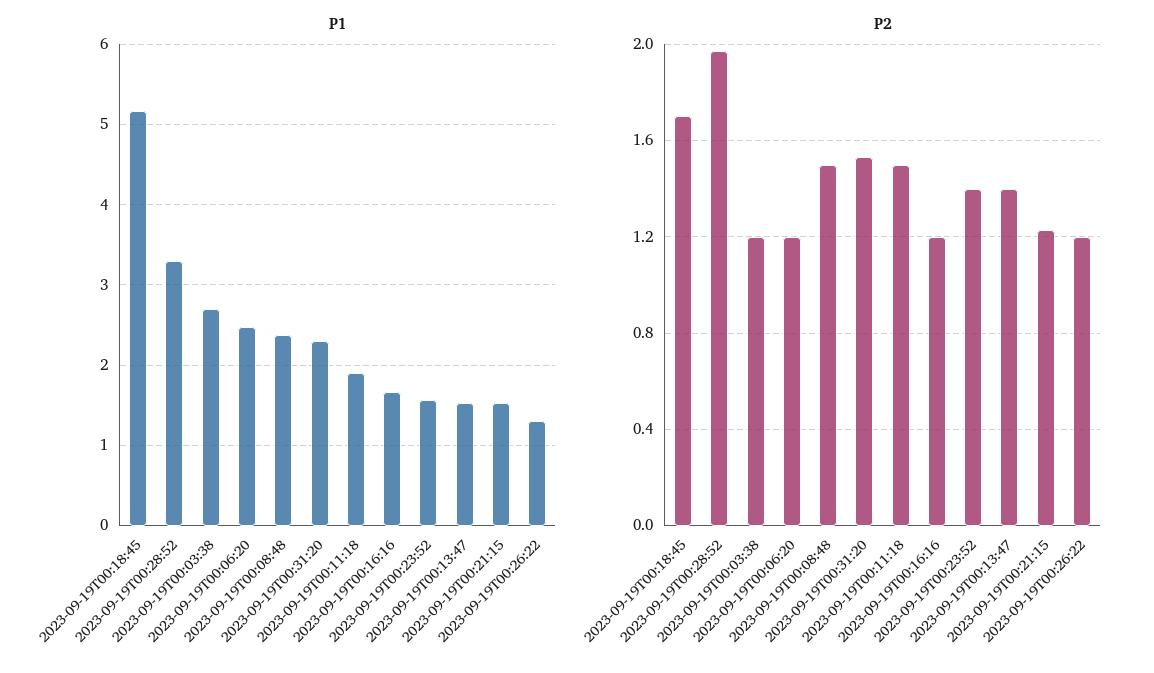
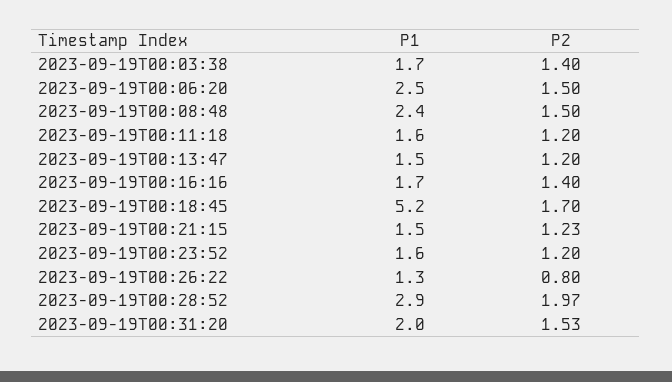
P1, 2023-09-19T00:28:52: 3.3 -> 2.9
P1, 2023-09-19T00:03:38: 2.7 -> 1.7
P1, 2023-09-19T00:31:20: 2.3 -> 2
P1, 2023-09-19T00:11:18: 1.9 -> 1.6
P2, 2023-09-19T00:03:38: 1.2 -> 1.4
P2, 2023-09-19T00:06:20: 1.2 -> 1.5
P2, 2023-09-19T00:11:18: 1.5 -> 1.2
P2, 2023-09-19T00:16:16: 1.2 -> 1.4
P2, 2023-09-19T00:23:52: 1.4 -> 1.2
P2, 2023-09-19T00:13:47: 1.4 -> 1.2
P2, 2023-09-19T00:26:22: 1.2 -> 0.8

